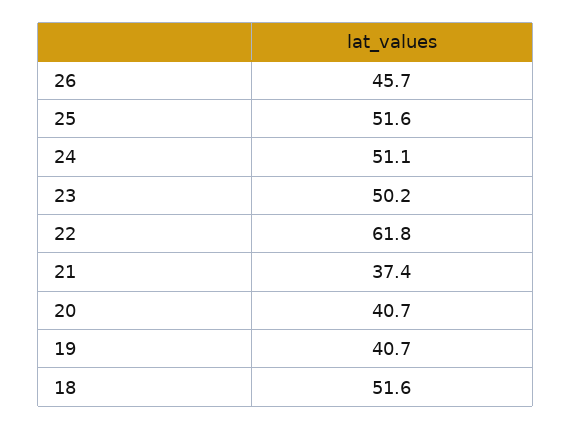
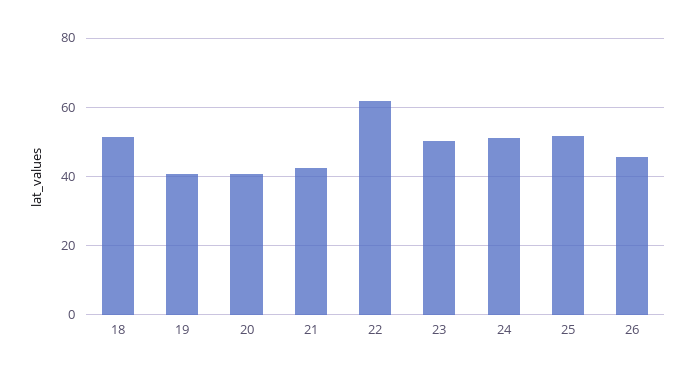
21: 37.4 -> 42

